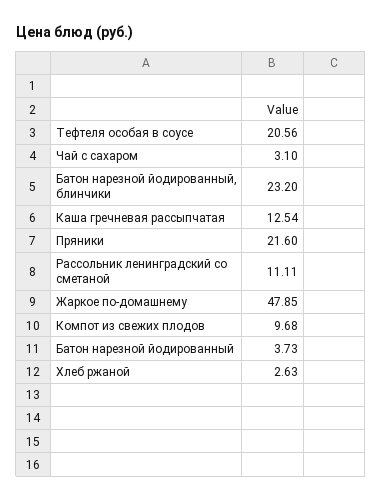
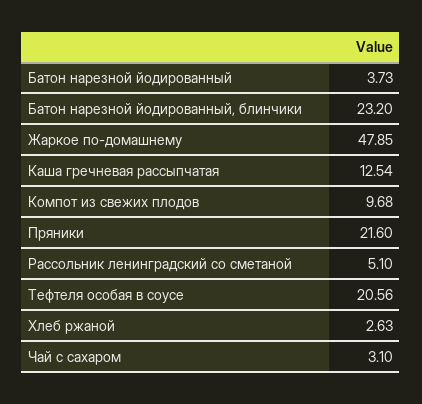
Рассольник ленинградский со сметаной: 11.11 -> 5.1

